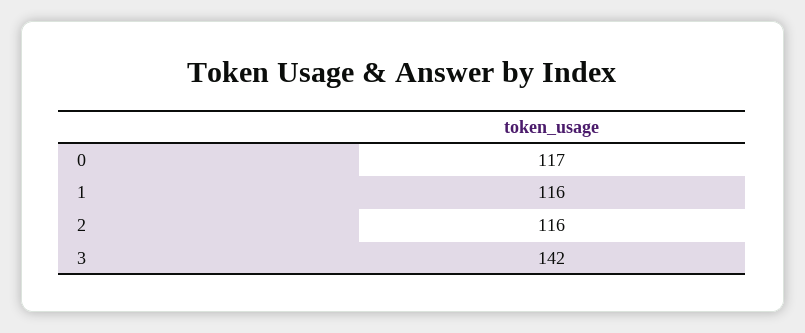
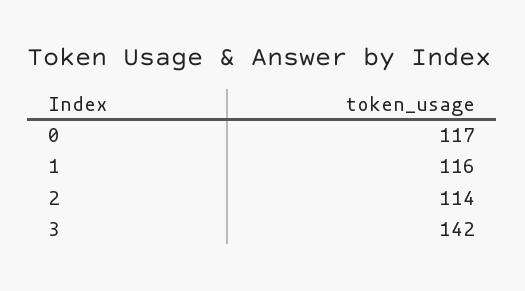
2: 116 -> 114

